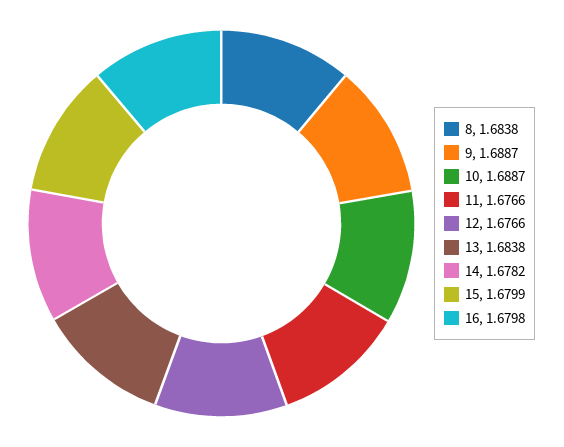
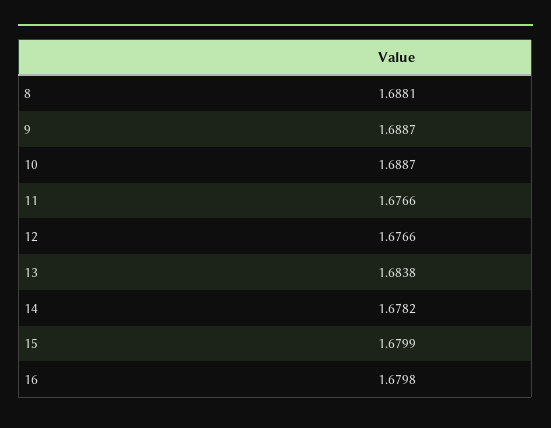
8: 1.6838 -> 1.6881

